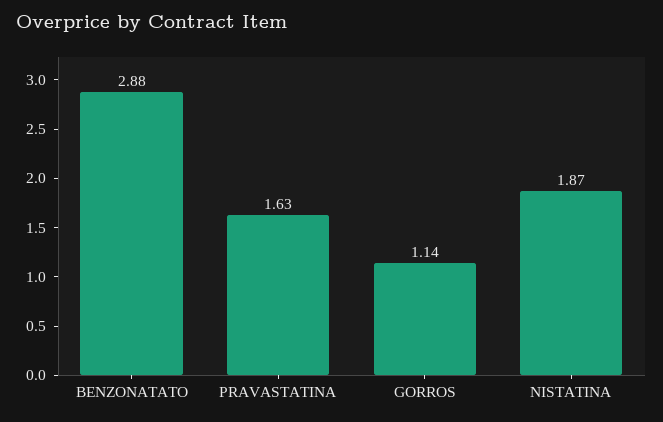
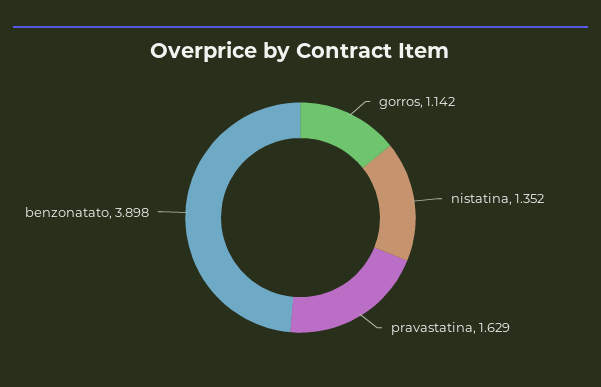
BENZONATATO: 2.88 -> 3.898
NISTATINA: 1.87 -> 1.352

